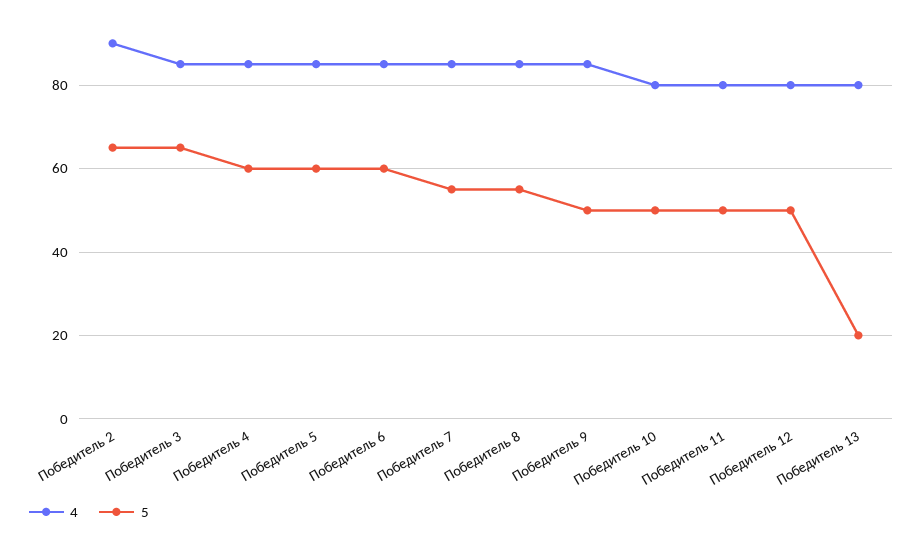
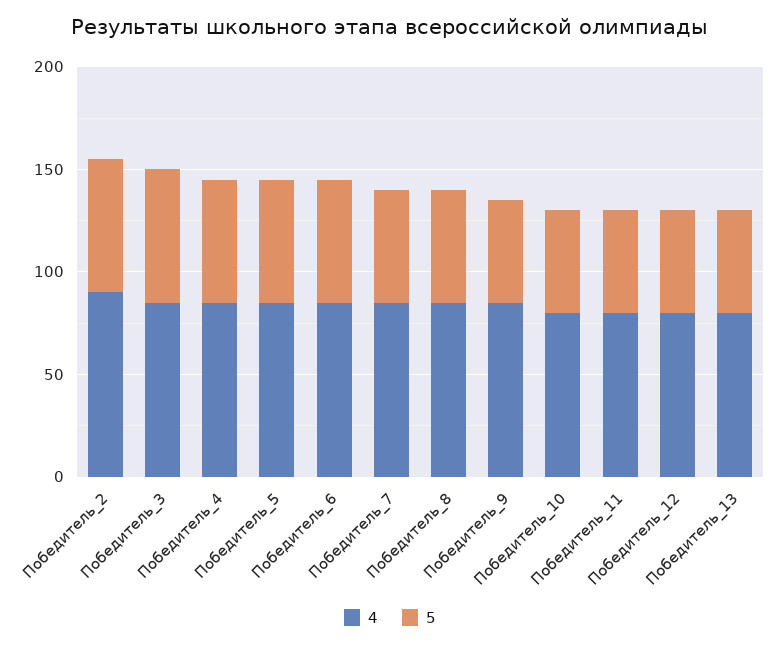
5, Победитель 13: 20 -> 50

